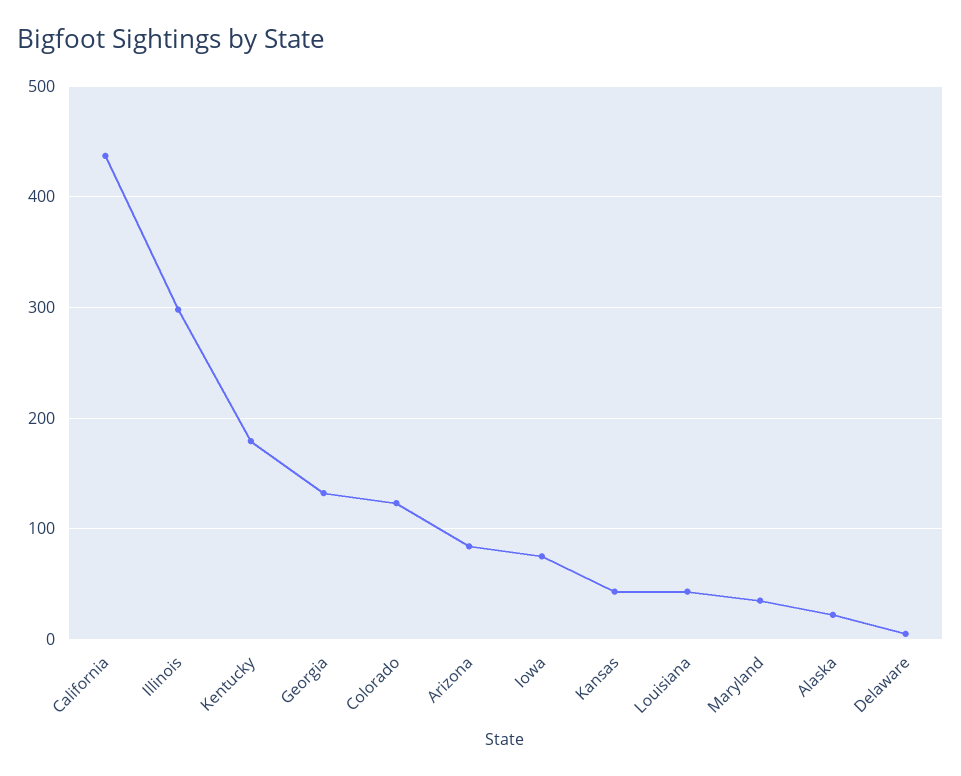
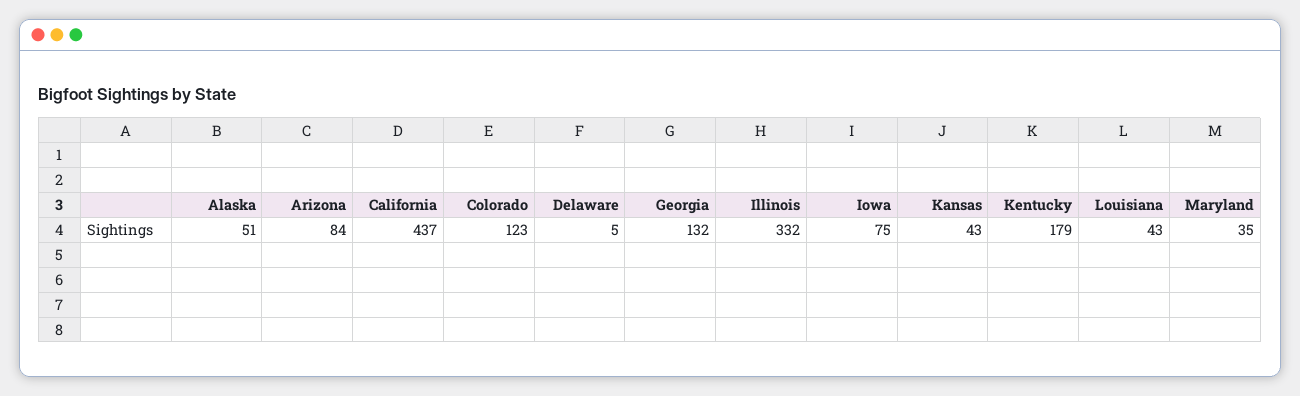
Illinois: 300 -> 332
Alaska: 20 -> 51

